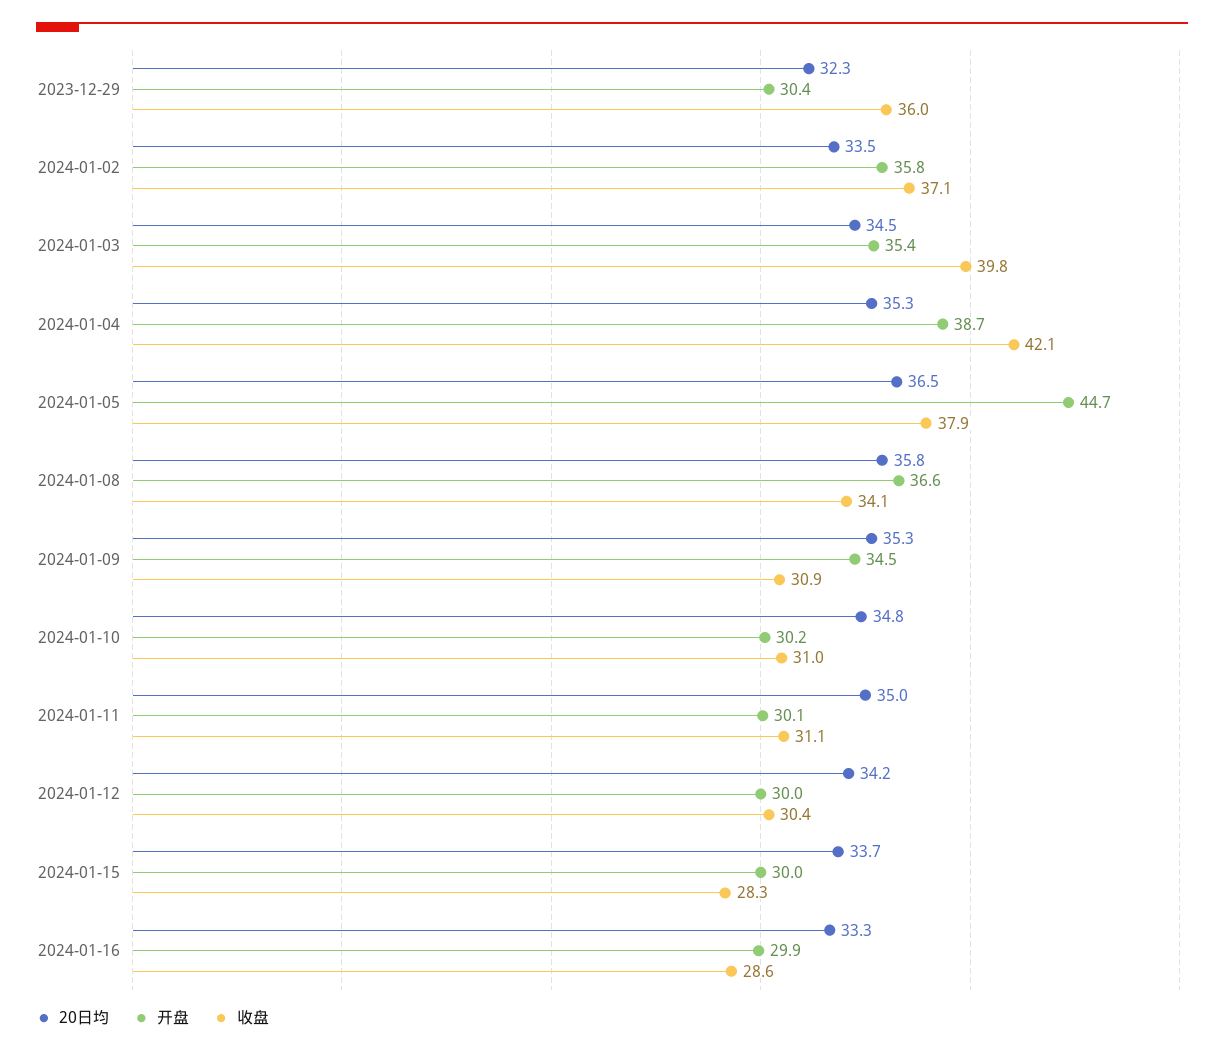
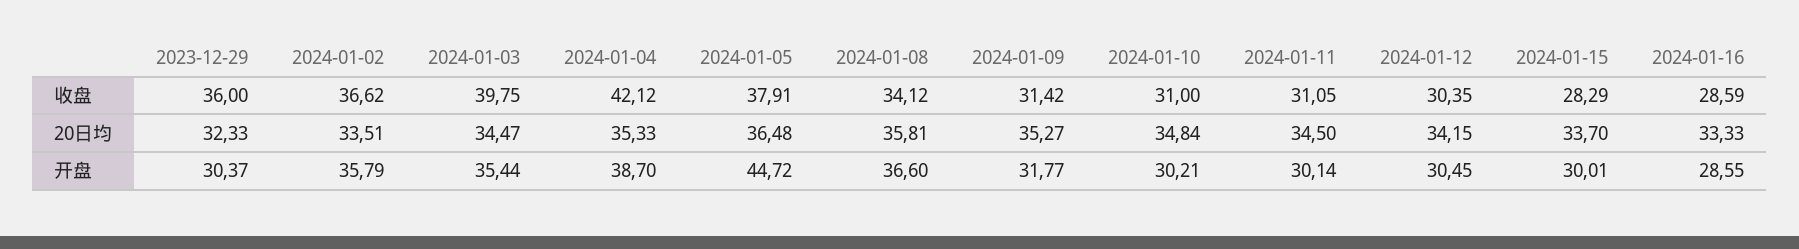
收盘, 2024-01-02: 37.1 -> 36.62
开盘, 2024-01-09: 34.5 -> 31.77
收盘, 2024-01-09: 30.9 -> 31.42
20日均, 2024-01-11: 35 -> 34.5
开盘, 2024-01-12: 30 -> 30.45
开盘, 2024-01-16: 29.9 -> 28.55

